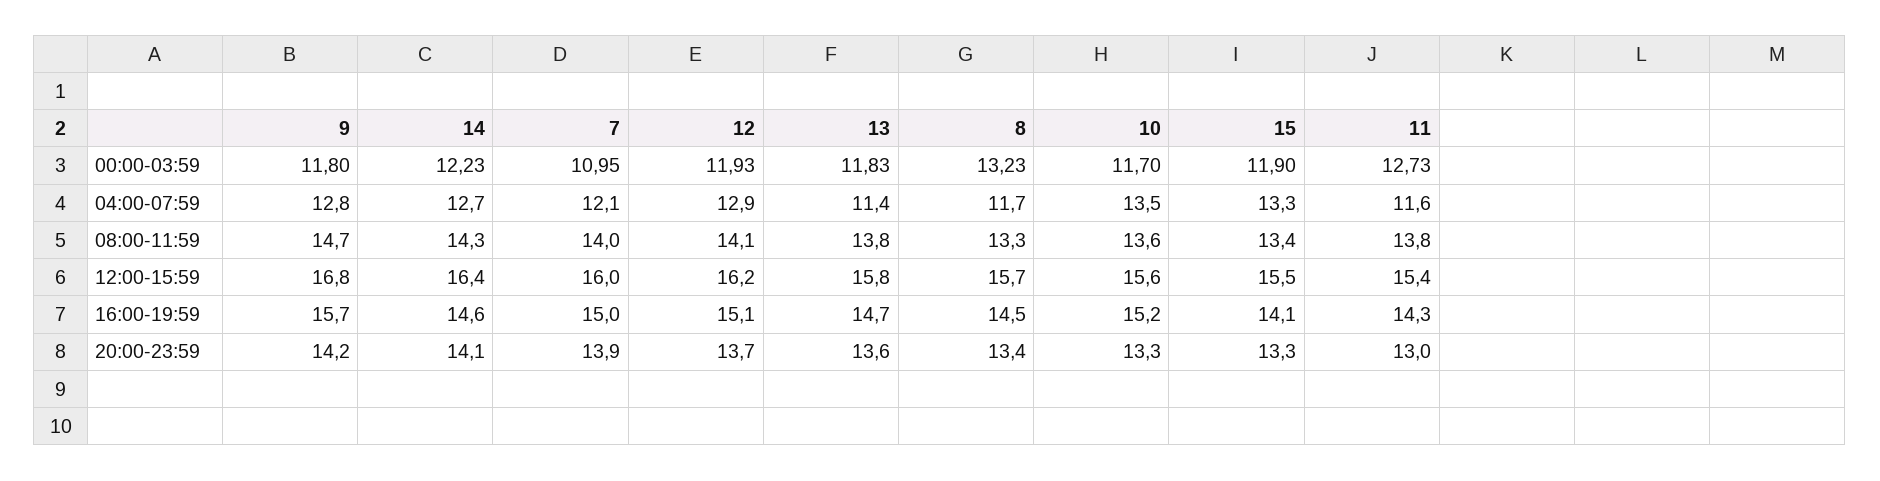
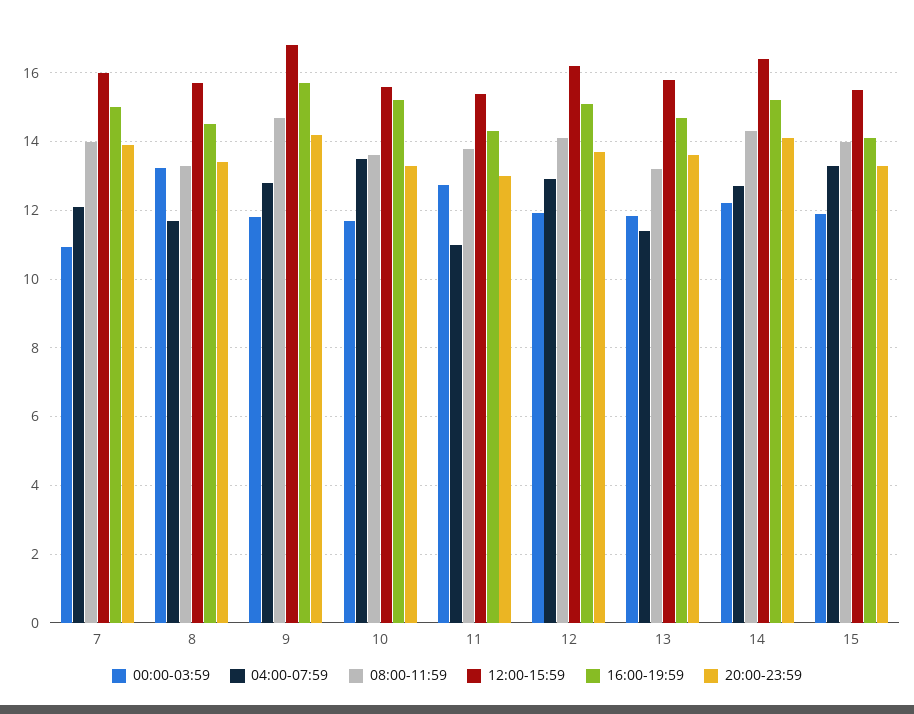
04:00-07:59, 11: 11.6 -> 11
08:00-11:59, 13: 13.8 -> 13.2
08:00-11:59, 15: 13.4 -> 14
16:00-19:59, 14: 14.6 -> 15.2

